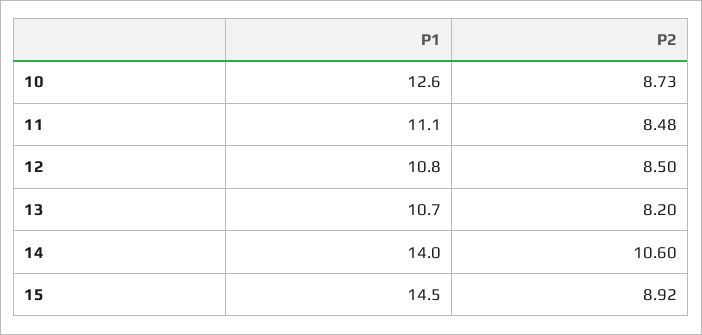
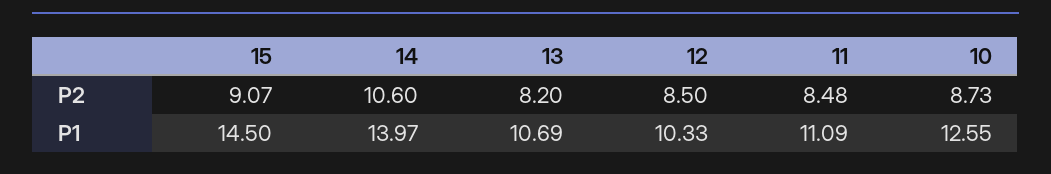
P1, 12: 10.8 -> 10.33
P2, 15: 8.92 -> 9.07

